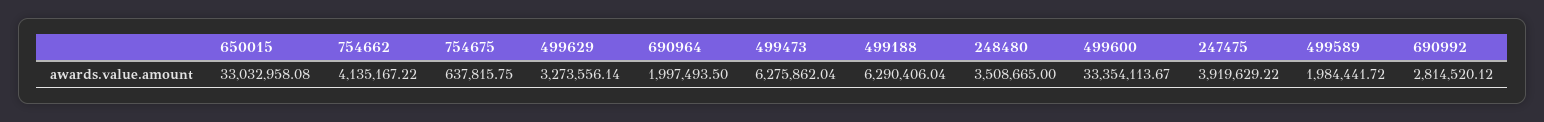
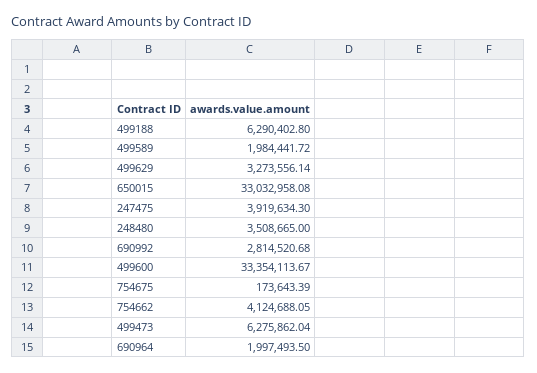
754662: 4135167.22 -> 4124688.05
754675: 637815.75 -> 173643.39
499188: 6290406.04 -> 6290402.8
247475: 3919629.22 -> 3919634.3
690992: 2814520.12 -> 2814520.68

